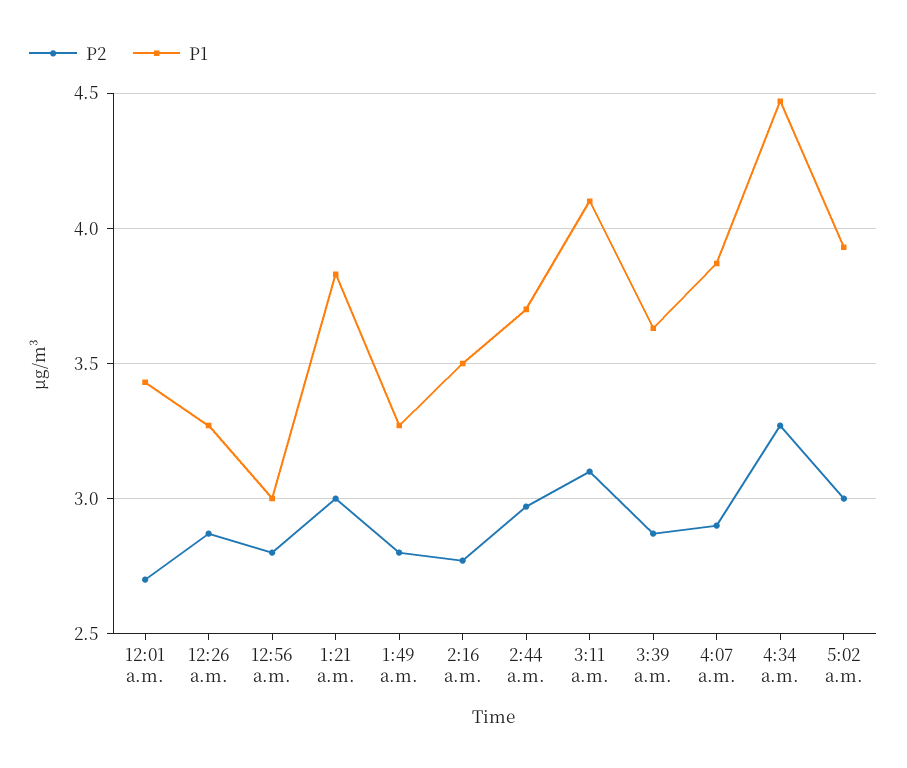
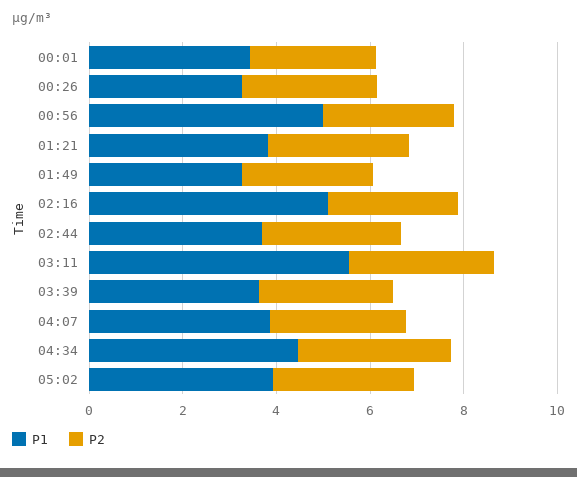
P1, 12:56 a.m.: 3 -> 5
P1, 2:16 a.m.: 3.5 -> 5
P1, 3:11 a.m.: 4.1 -> 5.5

